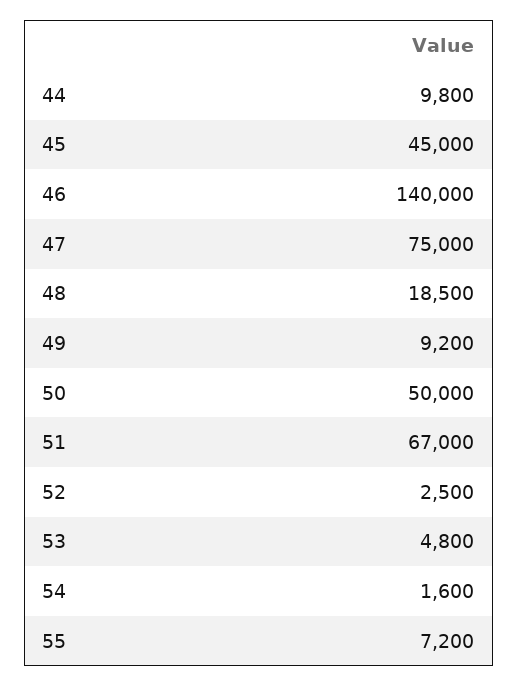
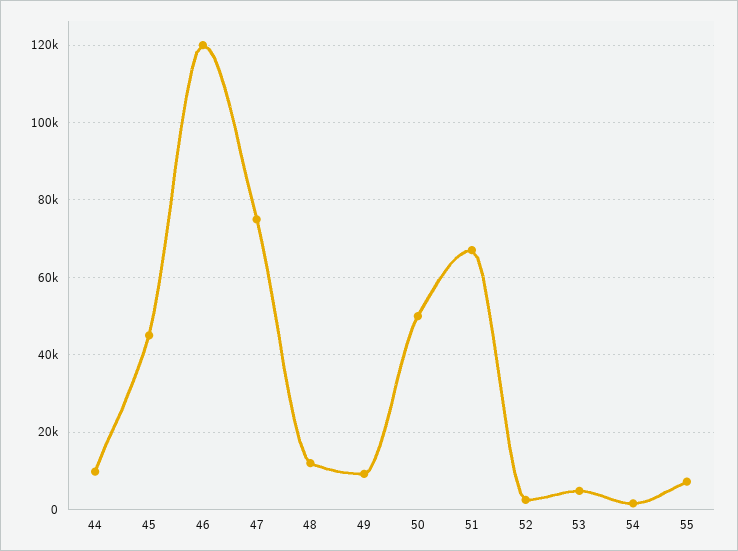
46: 140000 -> 120000
48: 18500 -> 12000

